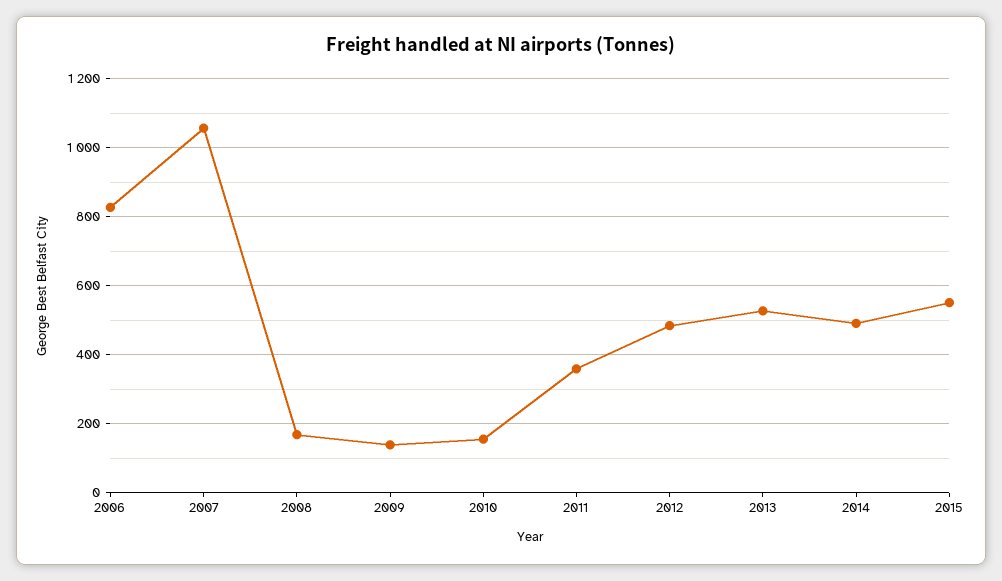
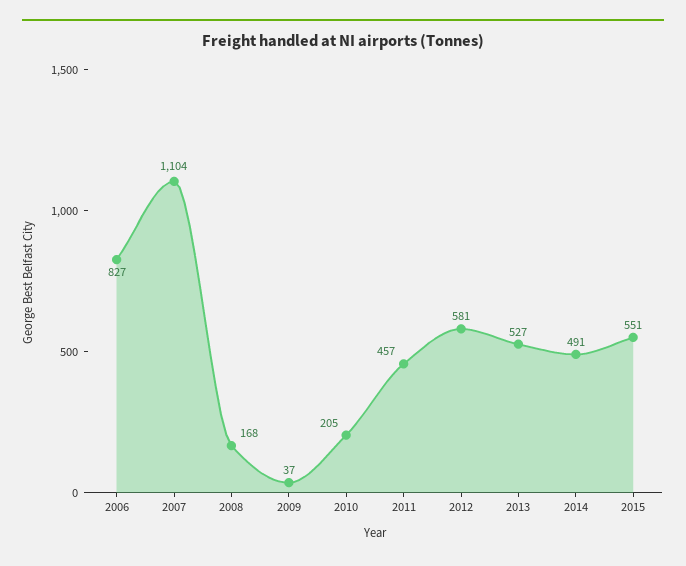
2007: 1060 -> 1104
2009: 140 -> 37
2010: 160 -> 205
2011: 360 -> 457
2012: 480 -> 581

